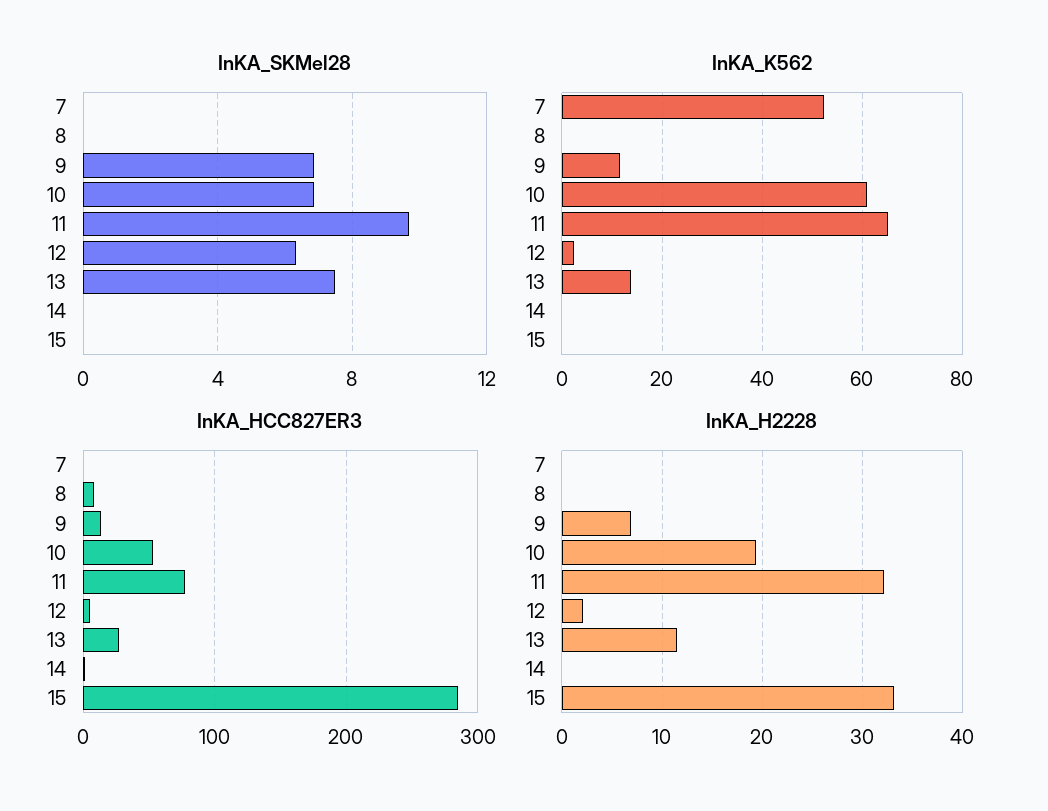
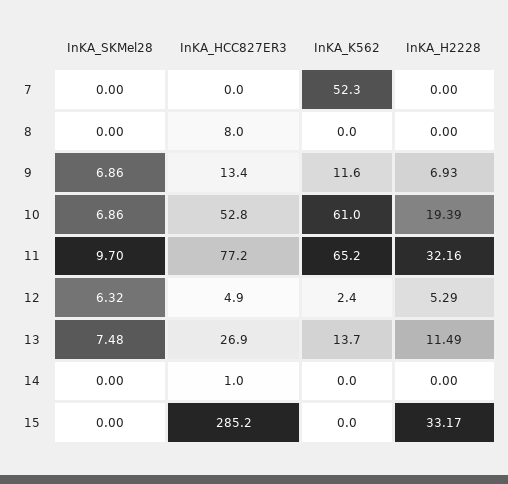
InKA_H2228, 12: 2 -> 5.29

